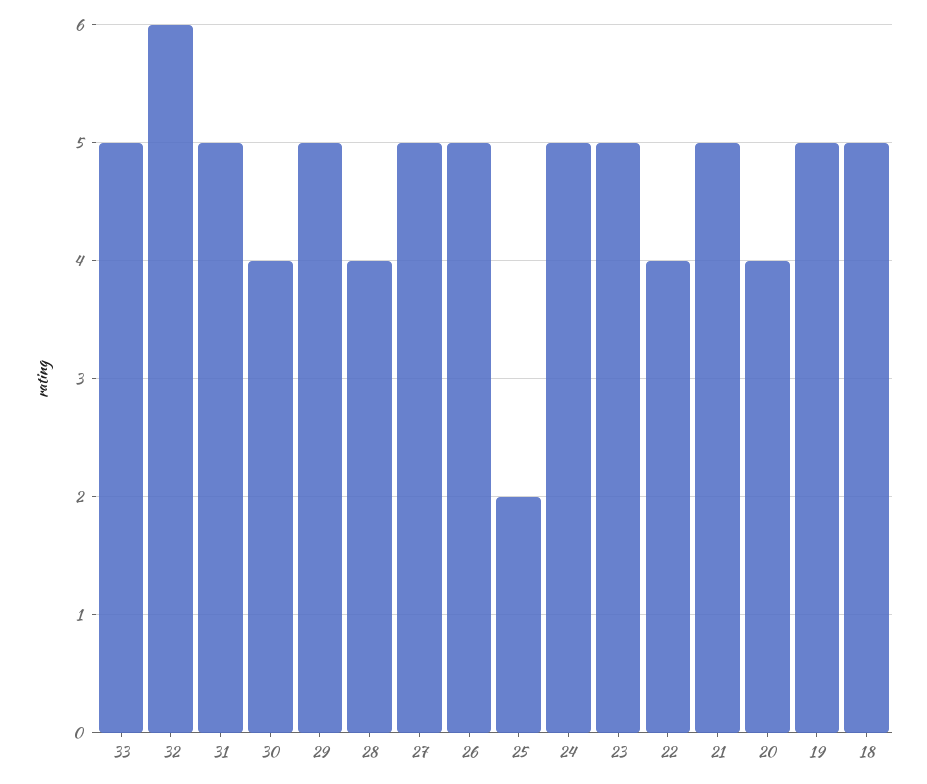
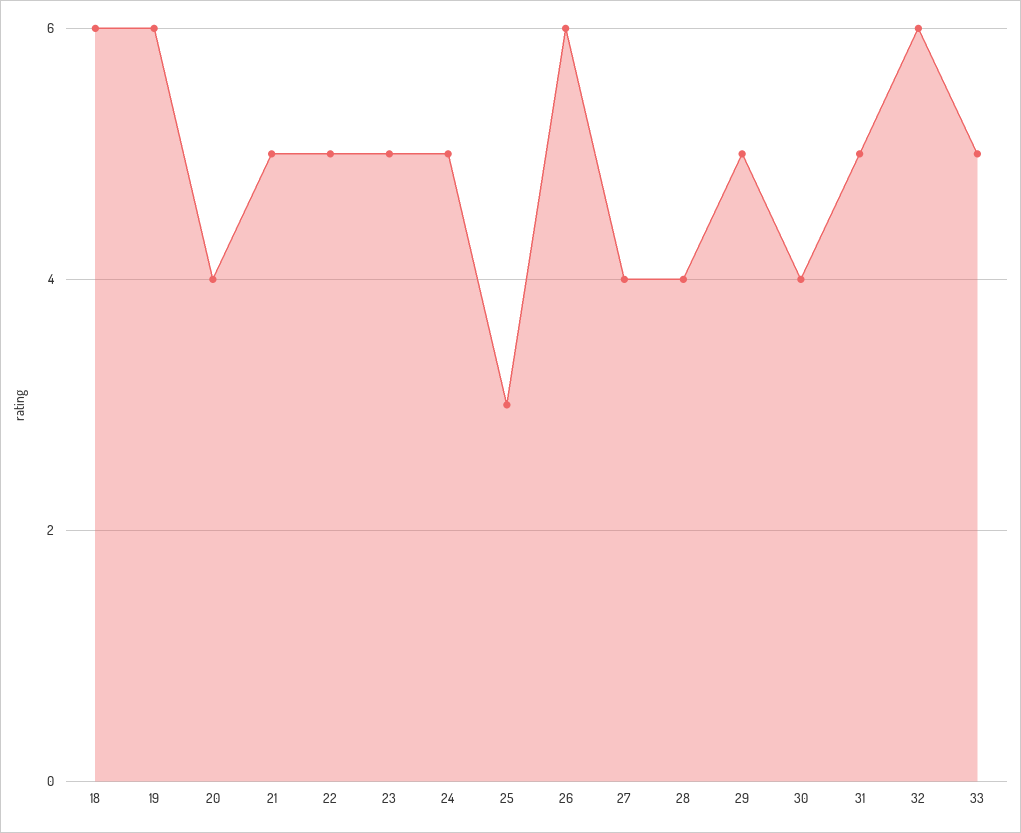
27: 5 -> 4
26: 5 -> 6
25: 2 -> 3
22: 4 -> 5
19: 5 -> 6
18: 5 -> 6

